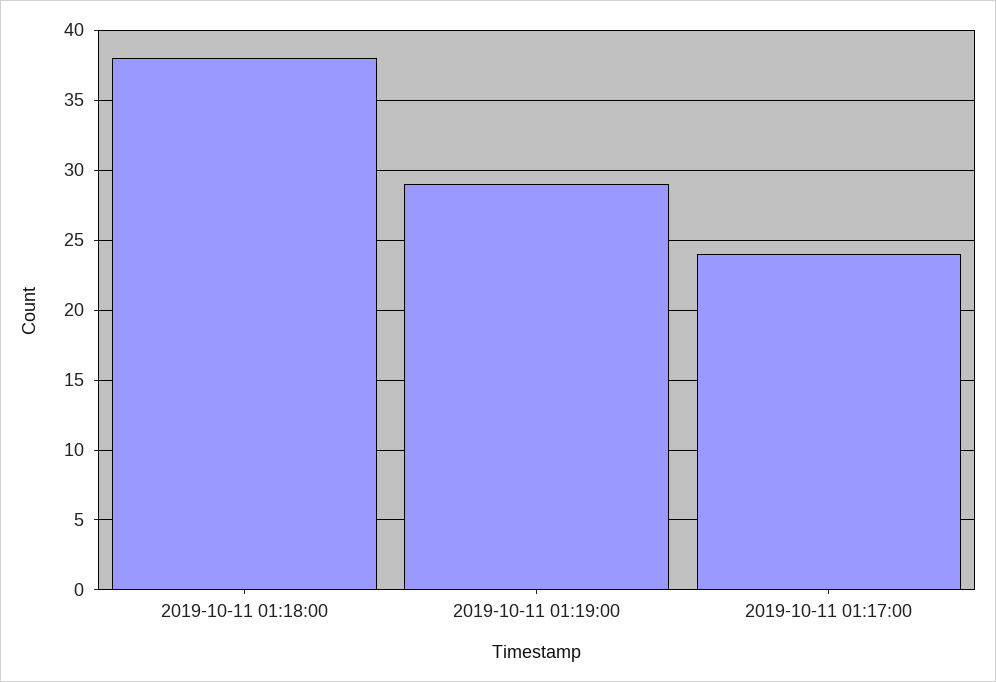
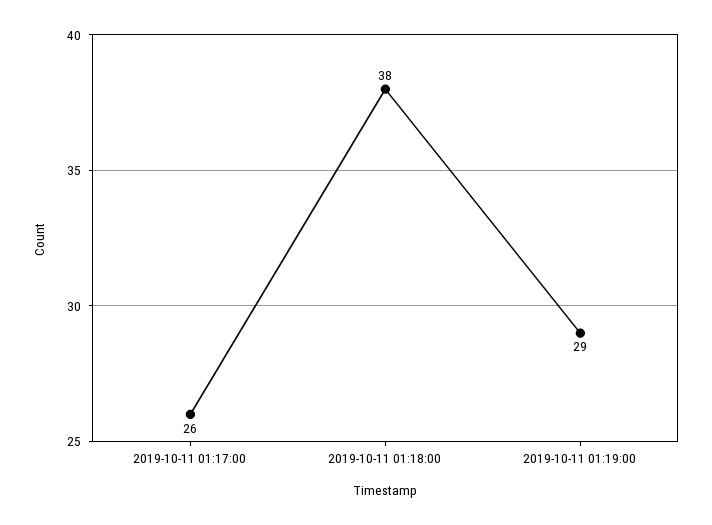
2019-10-11 01:17:00: 24 -> 26

